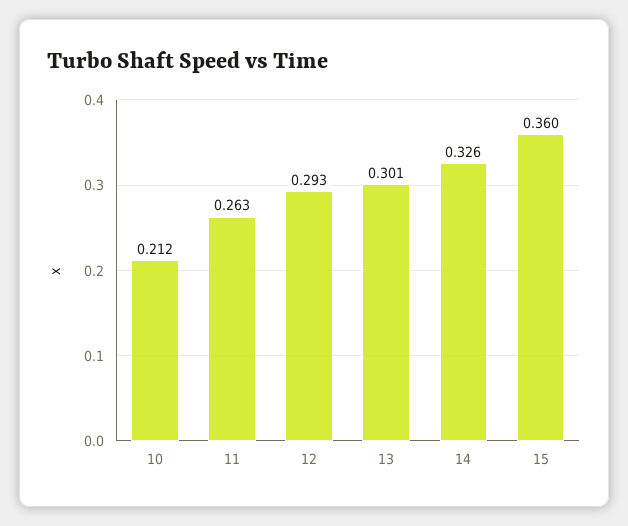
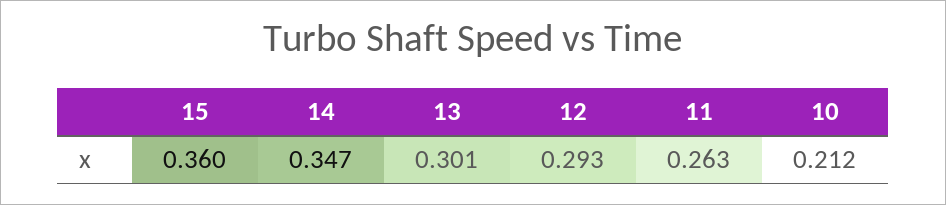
14: 0.326 -> 0.347

